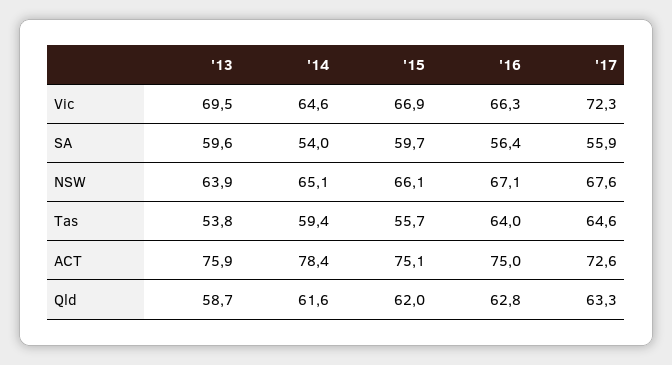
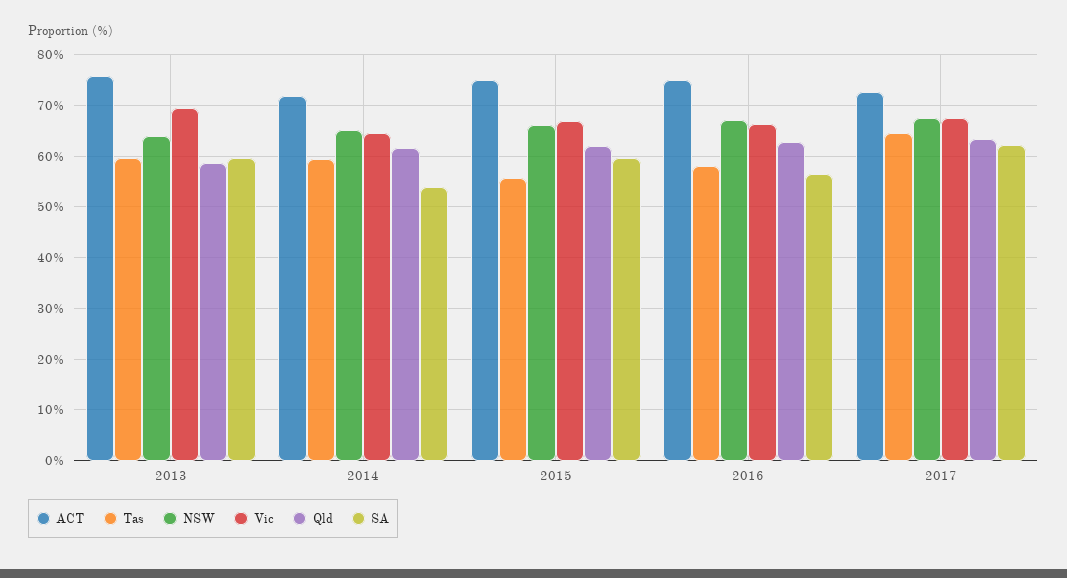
Vic, '17: 72.3 -> 68
SA, '17: 55.9 -> 62
Tas, '13: 53.8 -> 60
Tas, '16: 64 -> 58
ACT, '14: 78.4 -> 72

